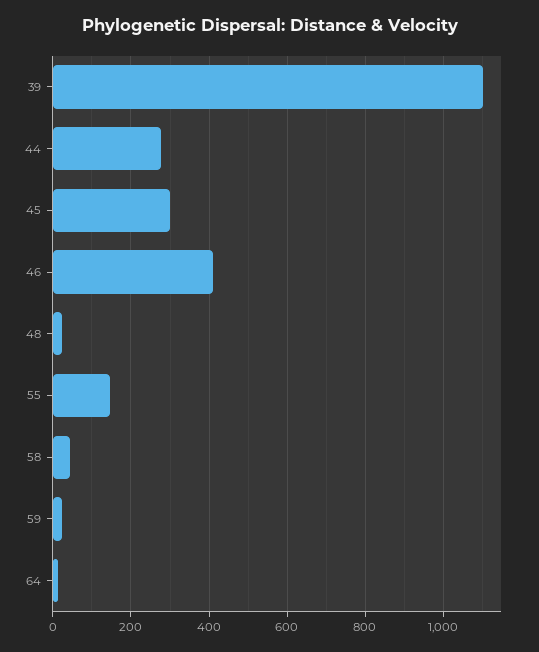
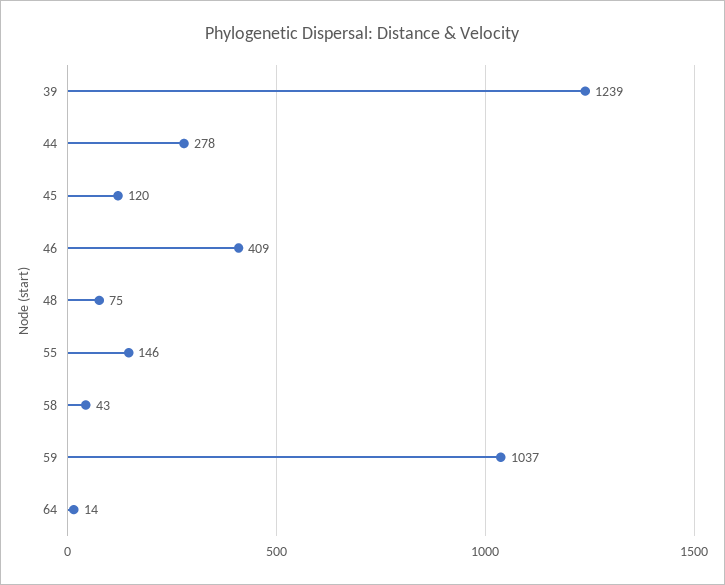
39: 1100 -> 1239
45: 300 -> 120
48: 20 -> 75
59: 20 -> 1037

